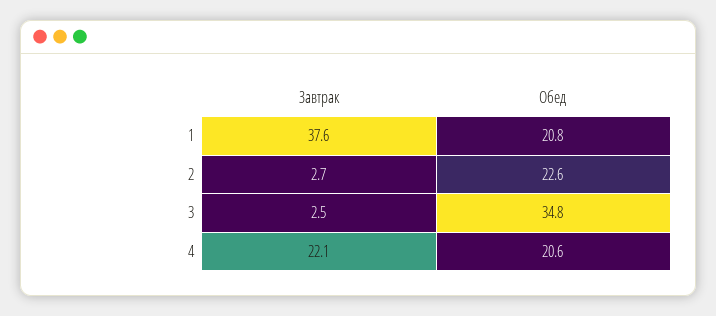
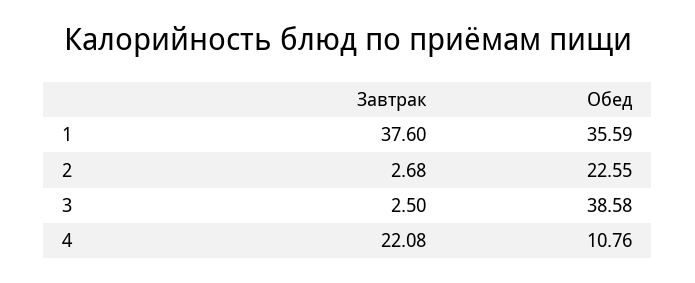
Обед, 1: 20.8 -> 35.59
Обед, 3: 34.8 -> 38.58
Обед, 4: 20.6 -> 10.76

